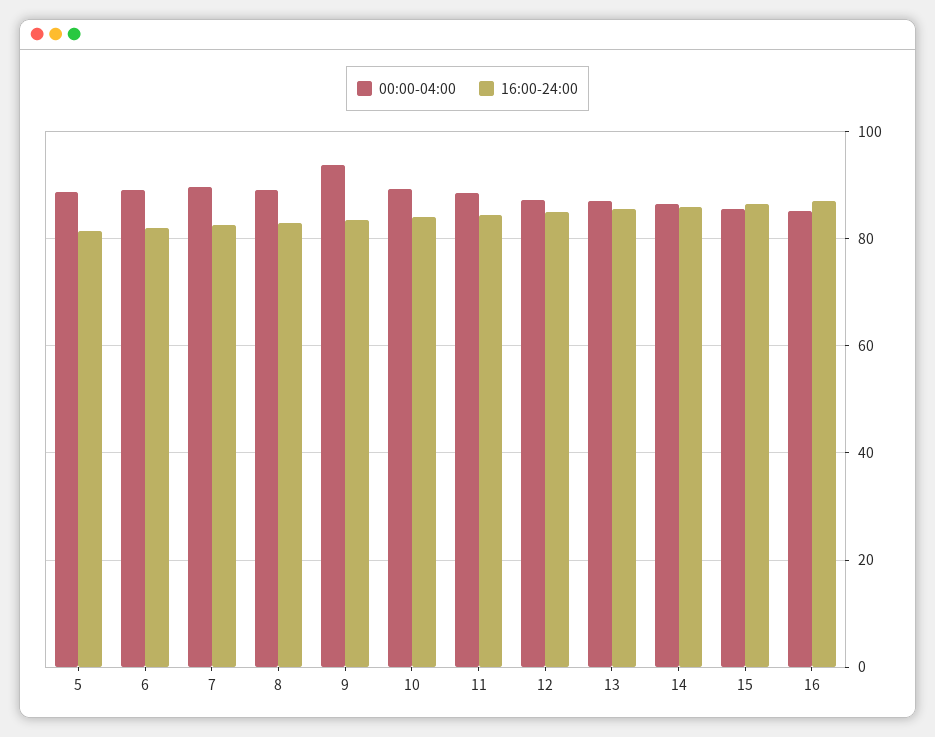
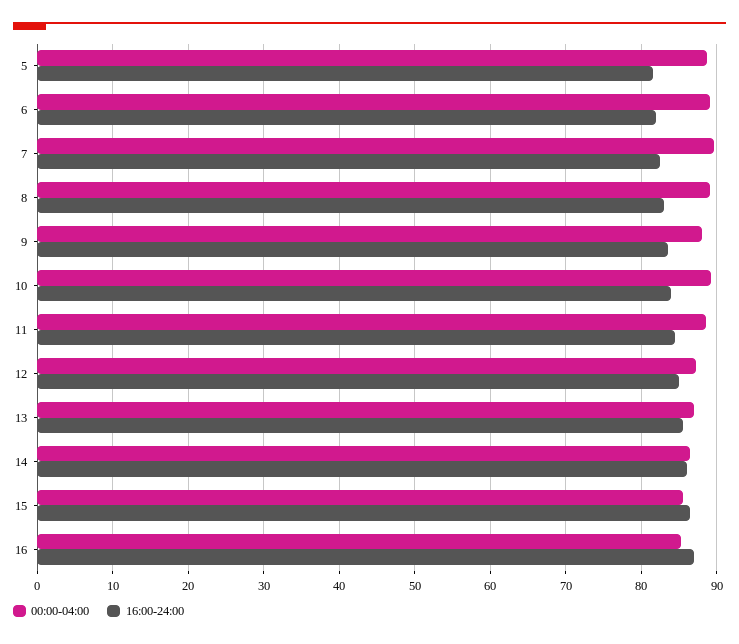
00:00-04:00, 9: 94 -> 88

